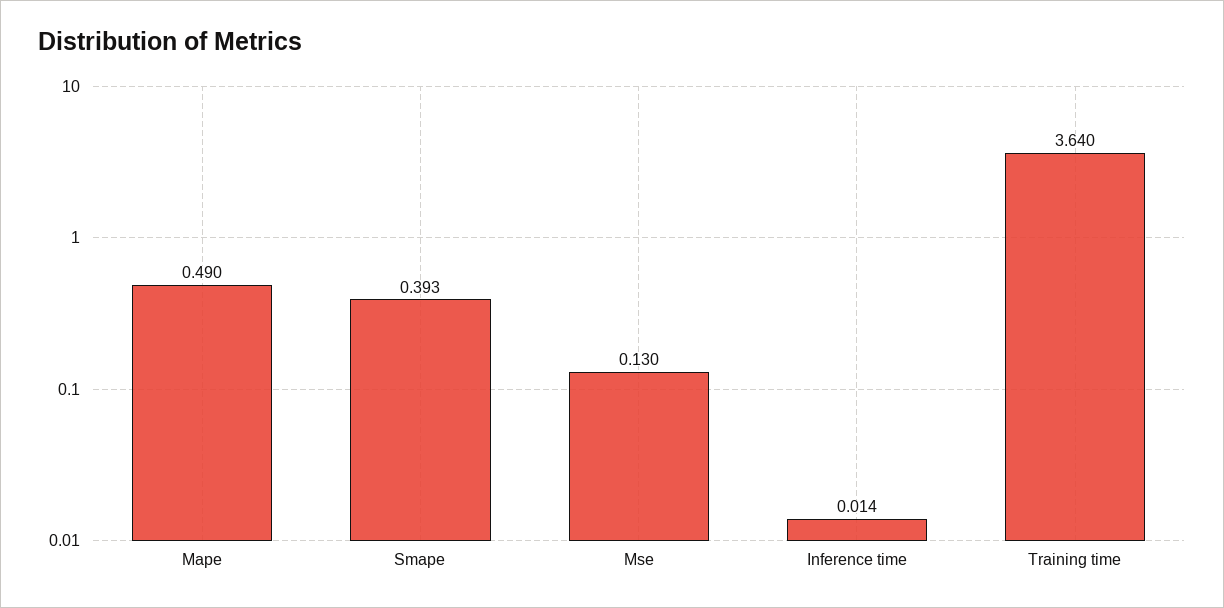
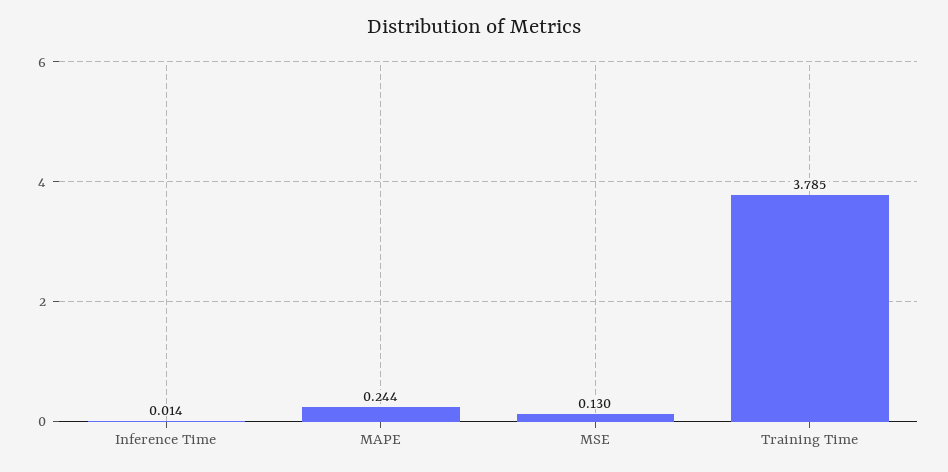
Mape: 0.49 -> 0.244
Smape: 0.393 -> none
Training time: 3.64 -> 3.785

